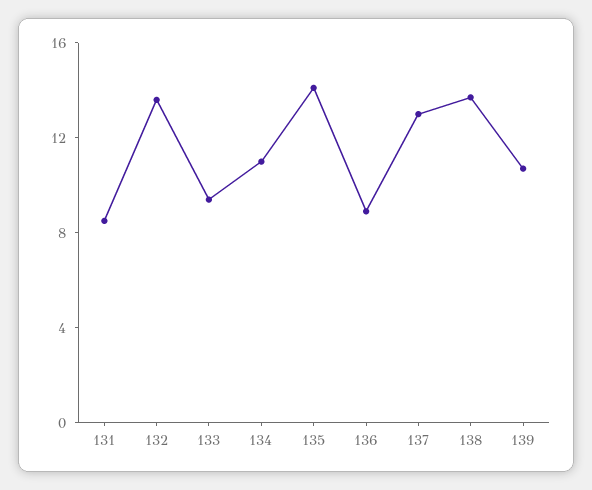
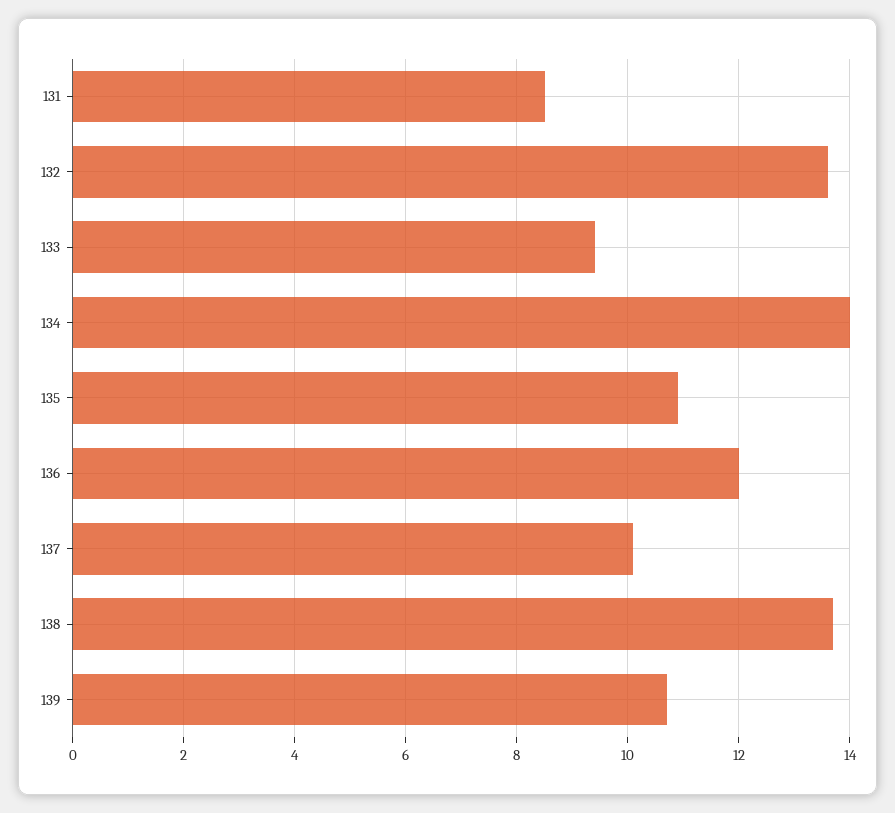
134: 11 -> 14
135: 14 -> 11
136: 9 -> 12
137: 13 -> 10

